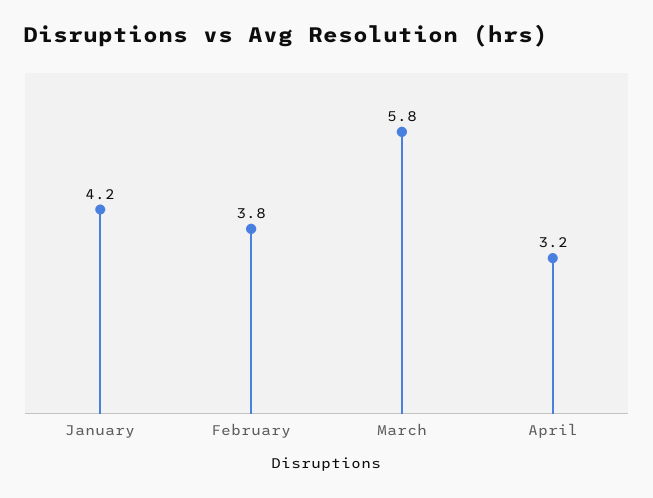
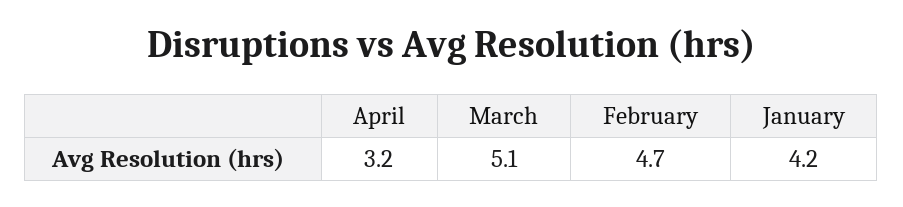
February: 3.8 -> 4.7
March: 5.8 -> 5.1

